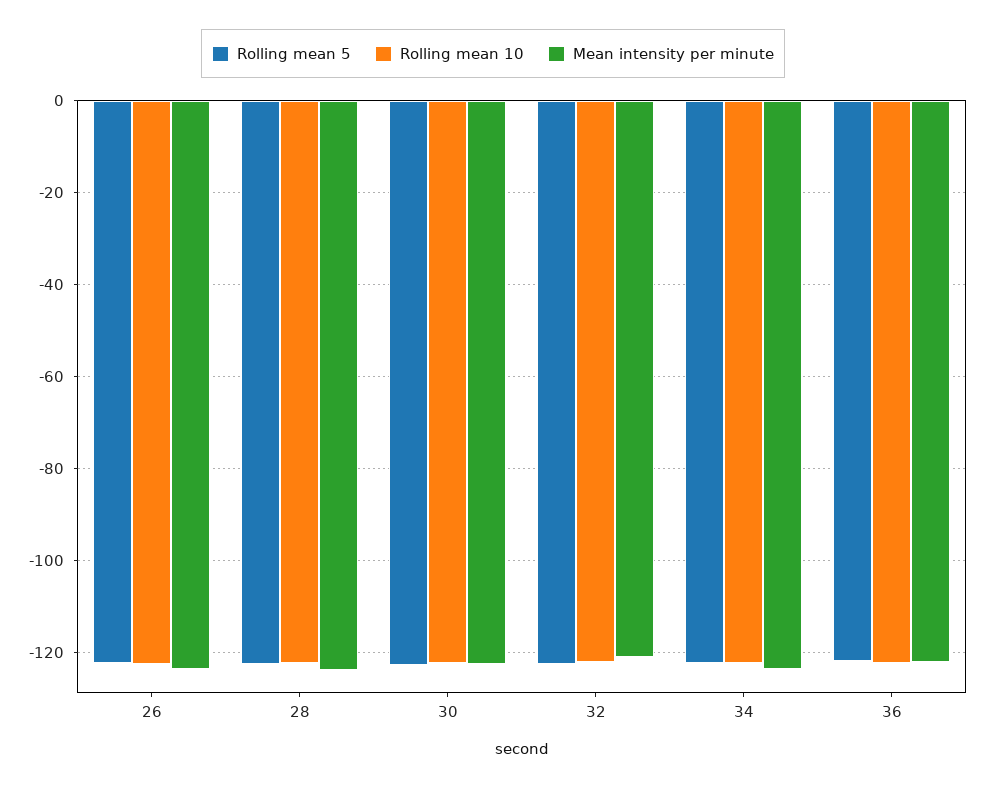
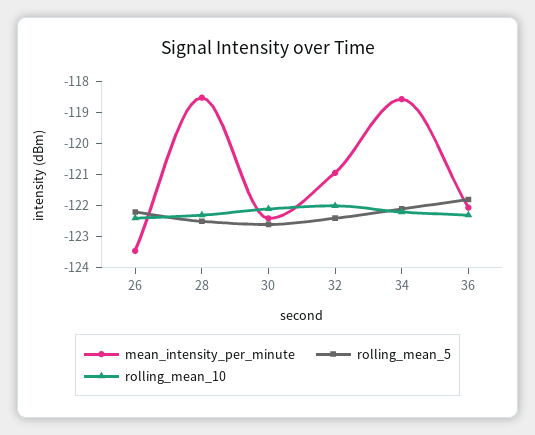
Mean intensity per minute, 28: -124 -> -118.5
Mean intensity per minute, 34: -124 -> -118.5

